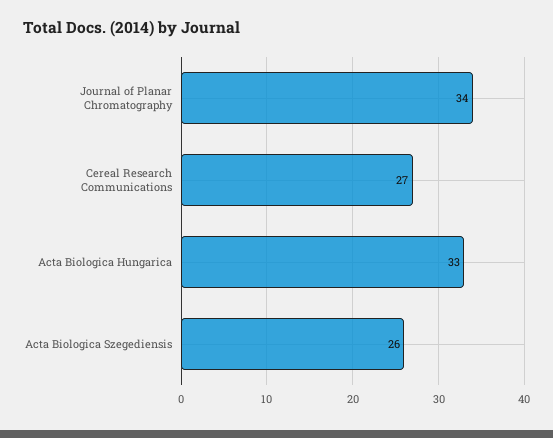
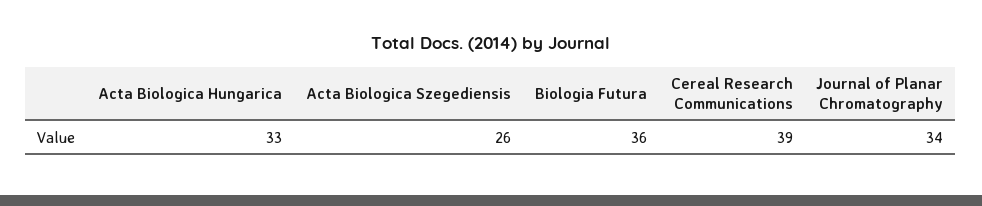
Cereal Research Communications: 27 -> 39
Biologia Futura: none -> 36

